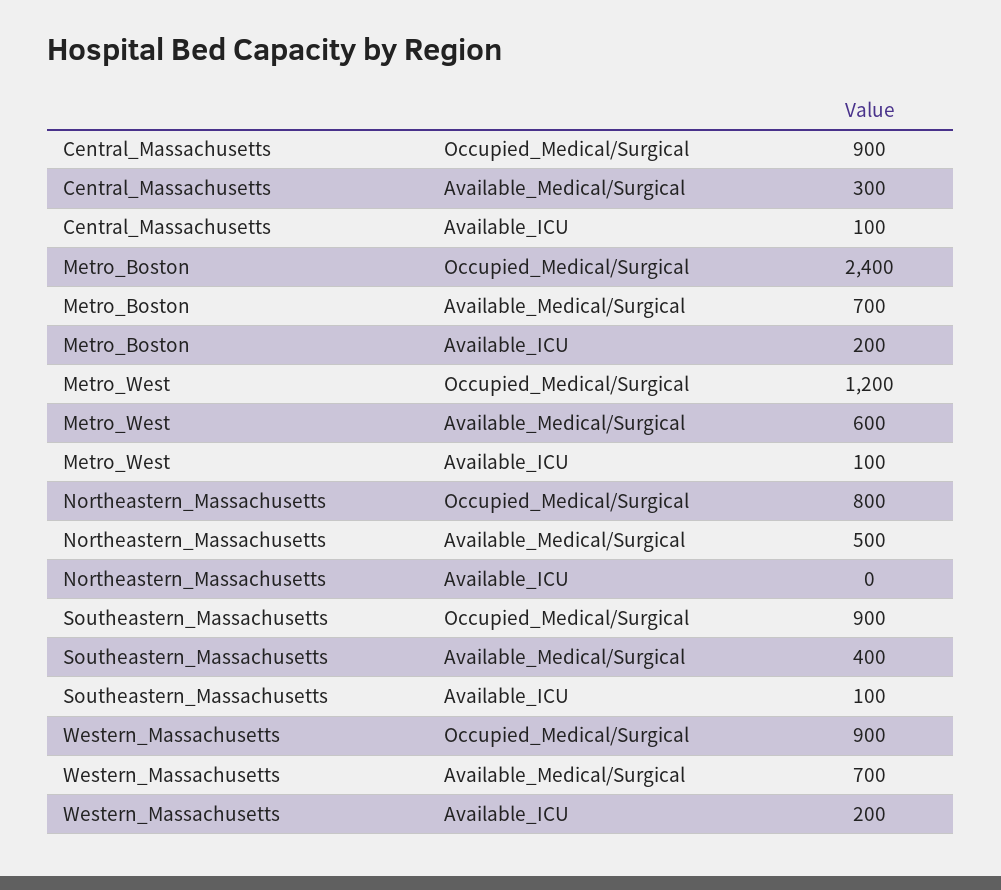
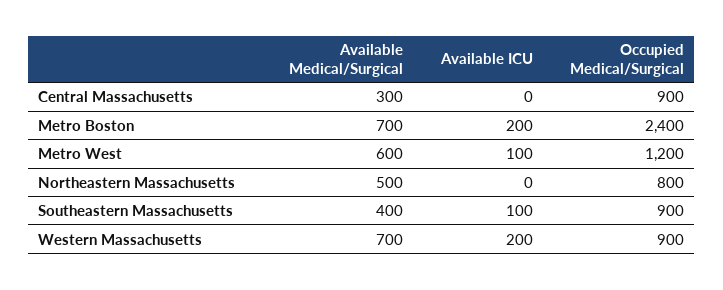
Central_Massachusetts, Available_ICU: 100 -> 0

